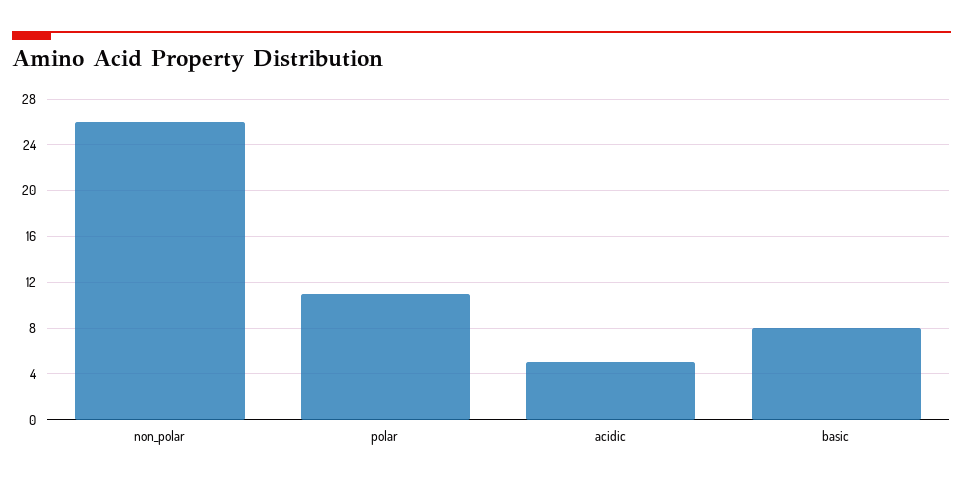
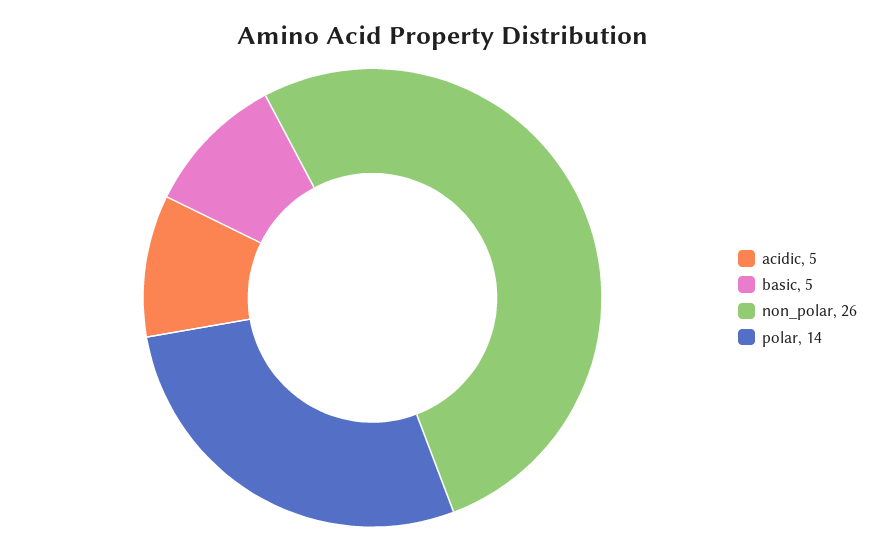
polar: 11 -> 14
basic: 8 -> 5

